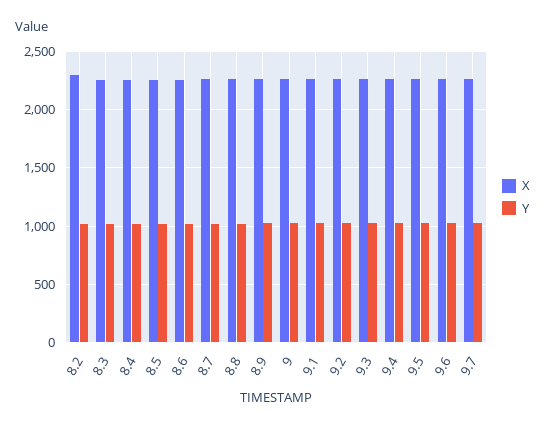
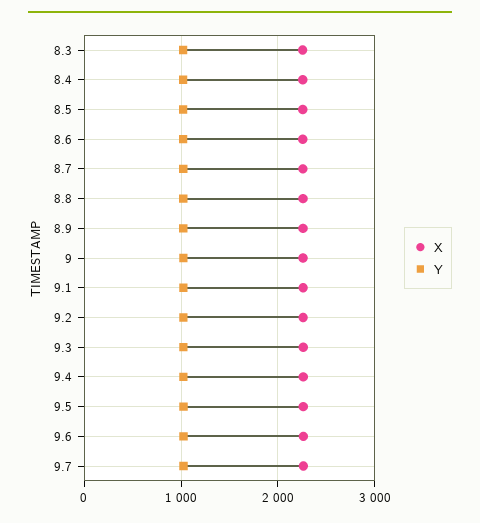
X, 8.2: 2300 -> none
Y, 8.2: 1000 -> none

